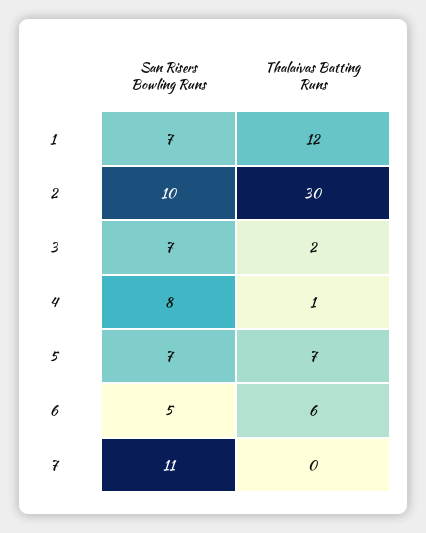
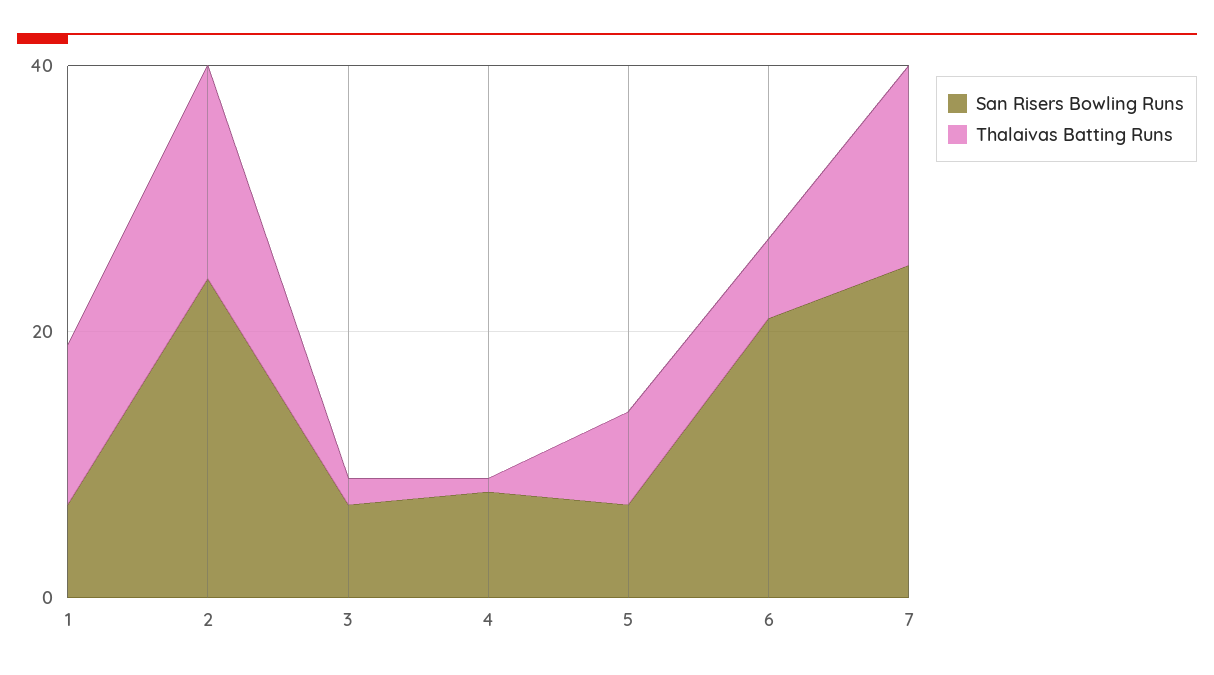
San Risers Bowling Runs, 2: 10 -> 25
Thalaivas Batting Runs, 2: 30 -> 15
San Risers Bowling Runs, 6: 5 -> 20
San Risers Bowling Runs, 7: 11 -> 25
Thalaivas Batting Runs, 7: 0 -> 15

